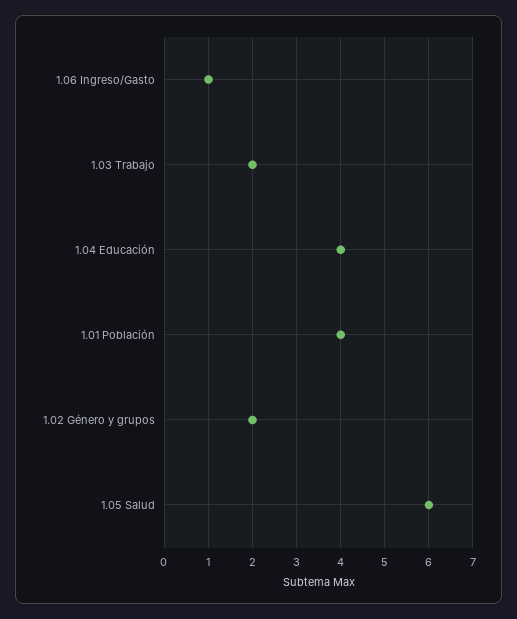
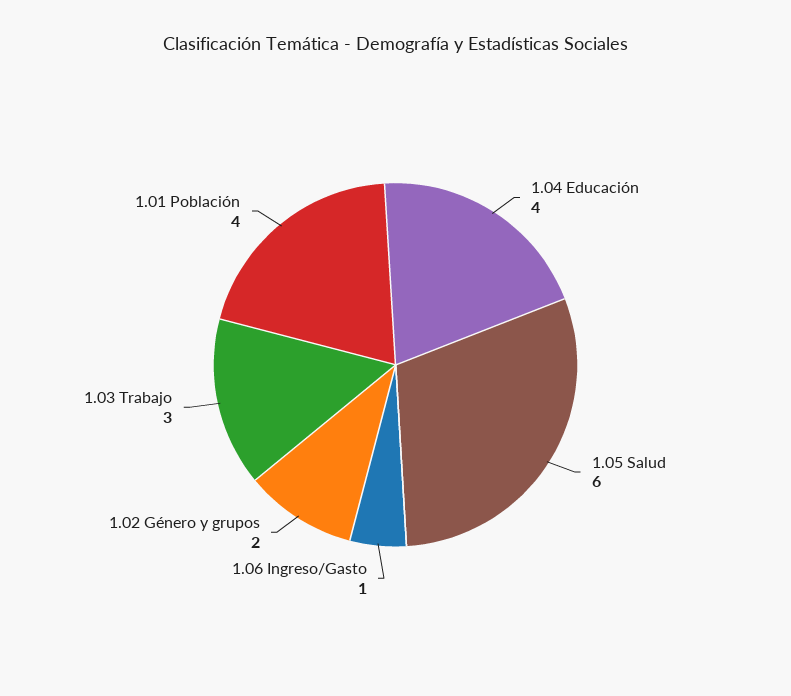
1.03 Trabajo: 2 -> 3

